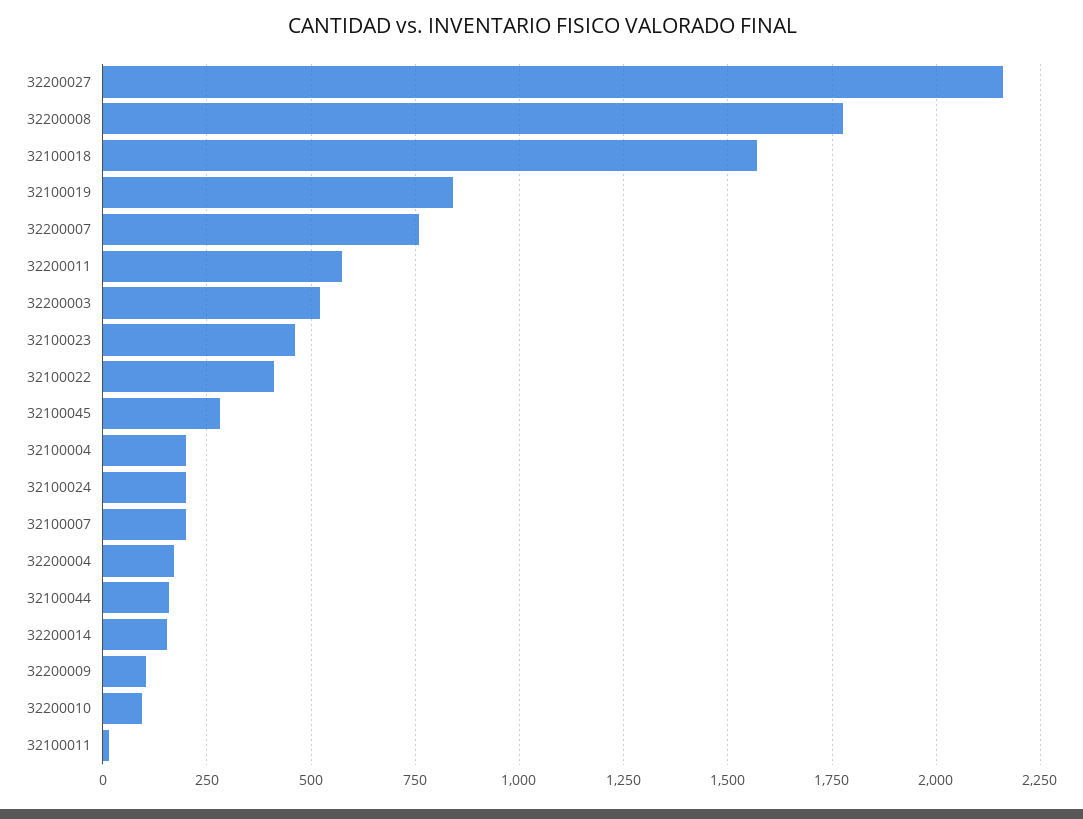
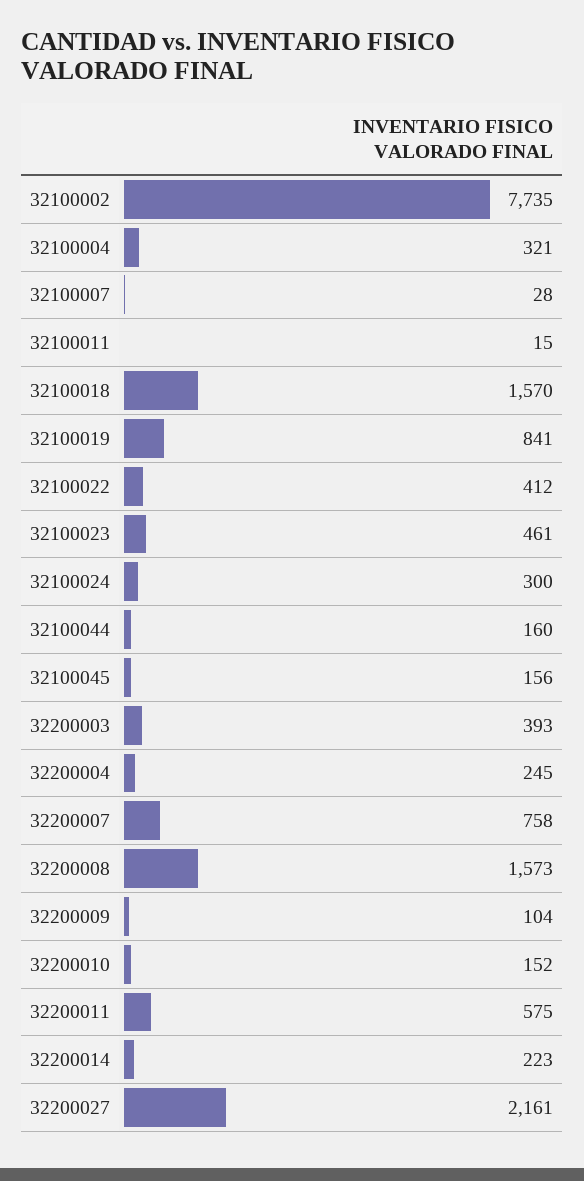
32200008: 1775 -> 1573
32200003: 525 -> 393
32100045: 275 -> 156
32100004: 200 -> 321
32100024: 200 -> 300
32100007: 200 -> 28
32200004: 175 -> 245
32200014: 150 -> 223
32200010: 100 -> 152
32100002: none -> 7735

